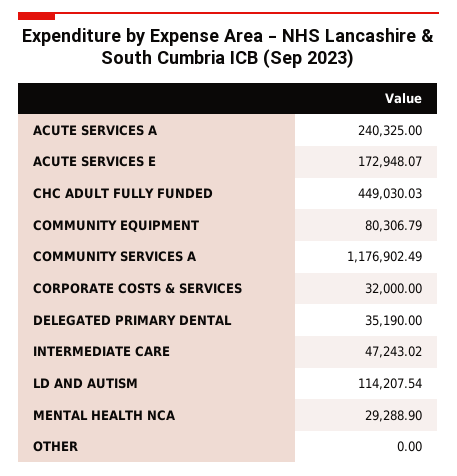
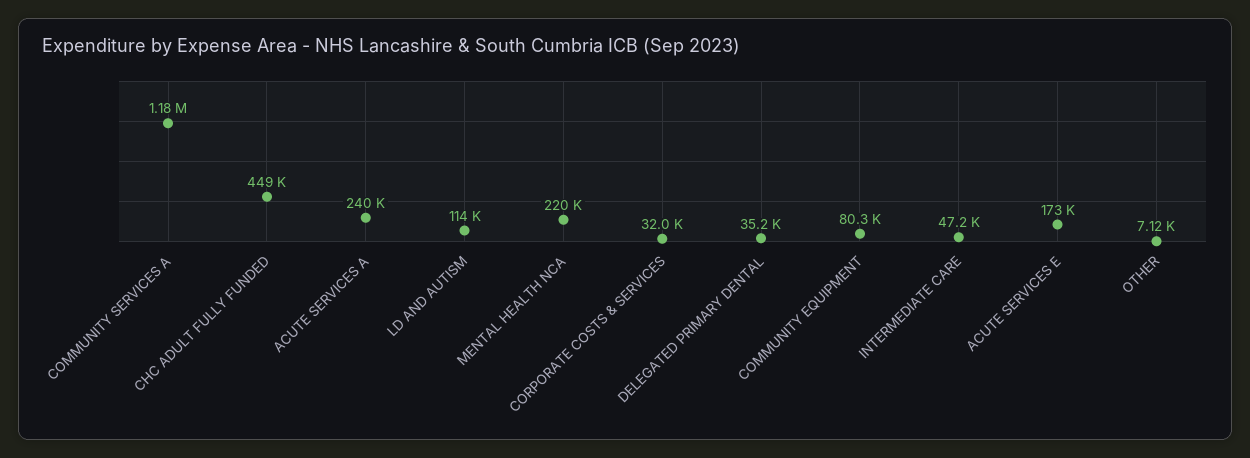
MENTAL HEALTH NCA: 29288.9 -> 220000
OTHER: 0 -> 7120

